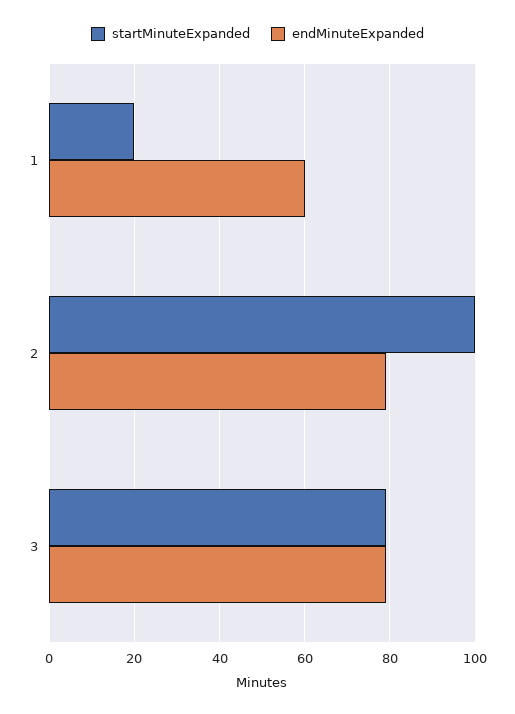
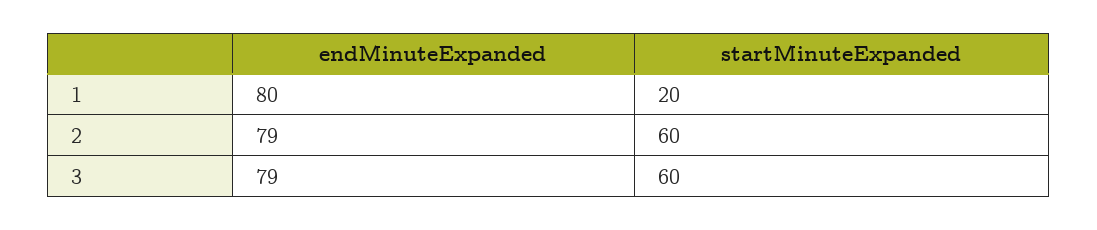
endMinuteExpanded, 1: 60 -> 80
startMinuteExpanded, 2: 100 -> 60
startMinuteExpanded, 3: 80 -> 60

